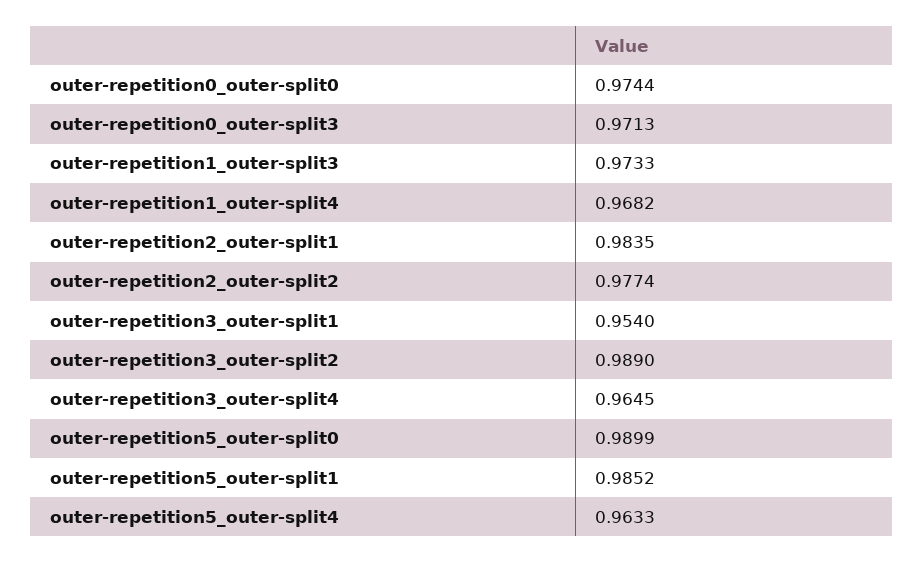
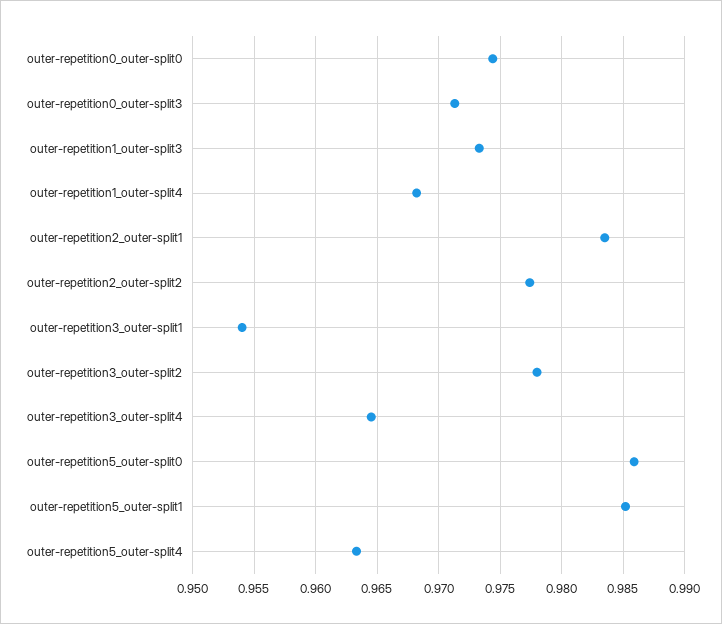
outer-repetition3_outer-split2: 0.989 -> 0.978
outer-repetition5_outer-split0: 0.9899 -> 0.986

